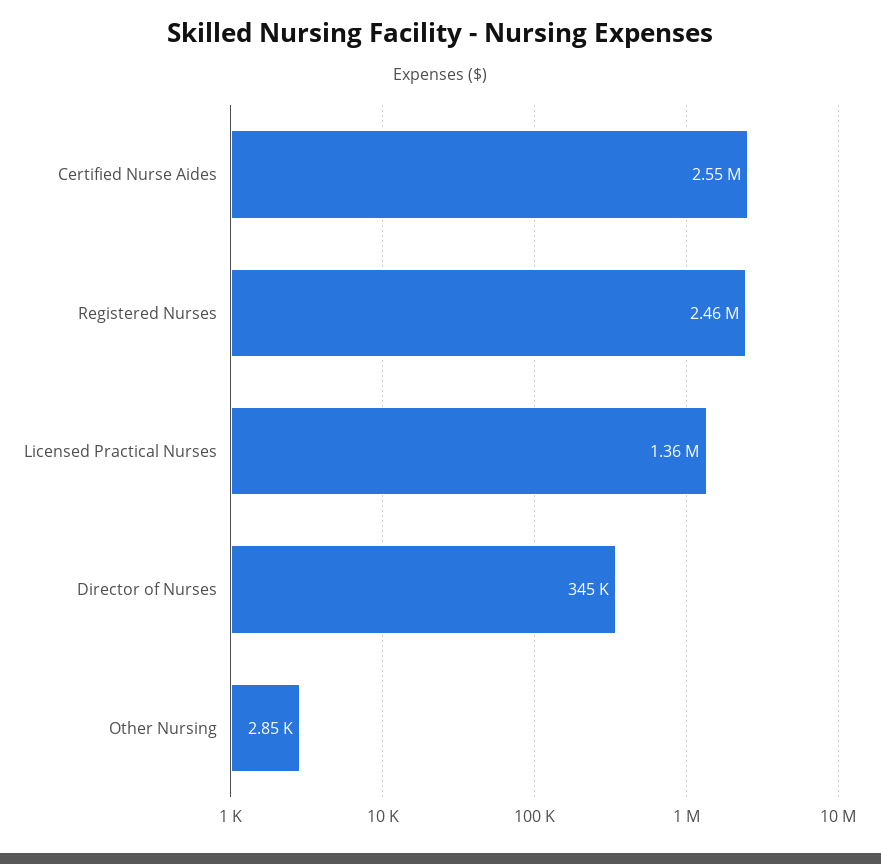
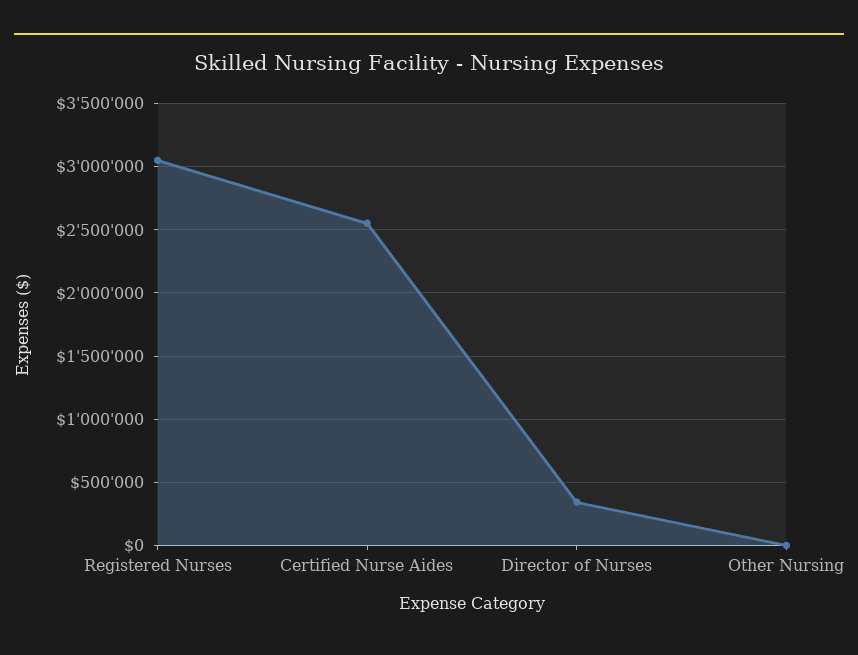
Registered Nurses: 2460000 -> 3050000
Licensed Practical Nurses: 1360000 -> none

